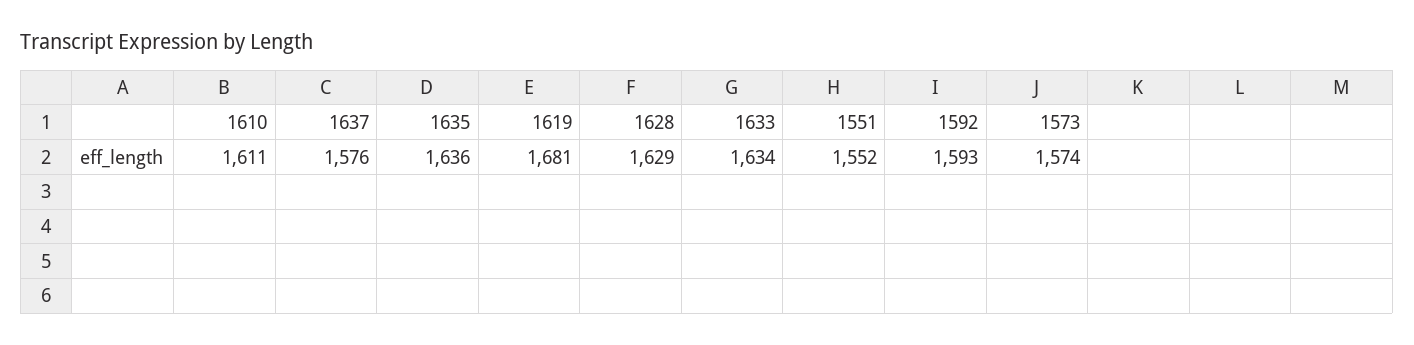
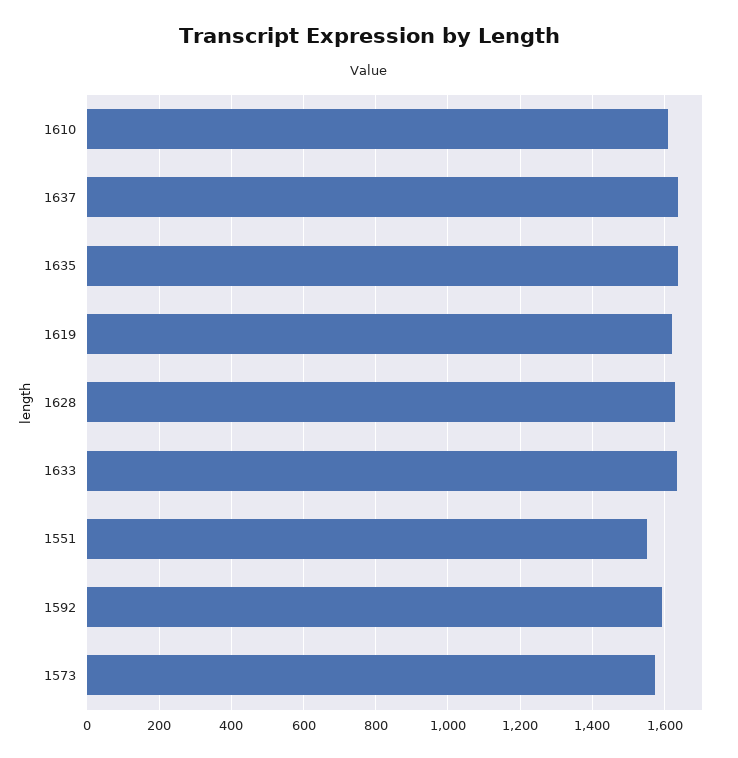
1637: 1576 -> 1640
1619: 1681 -> 1620

